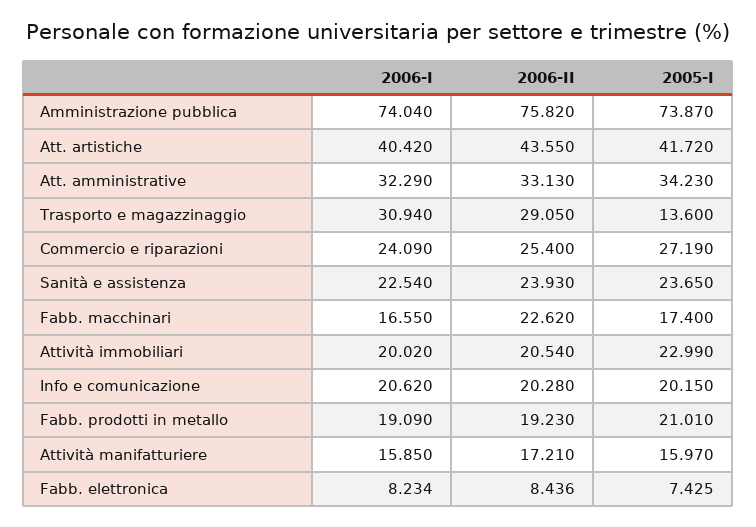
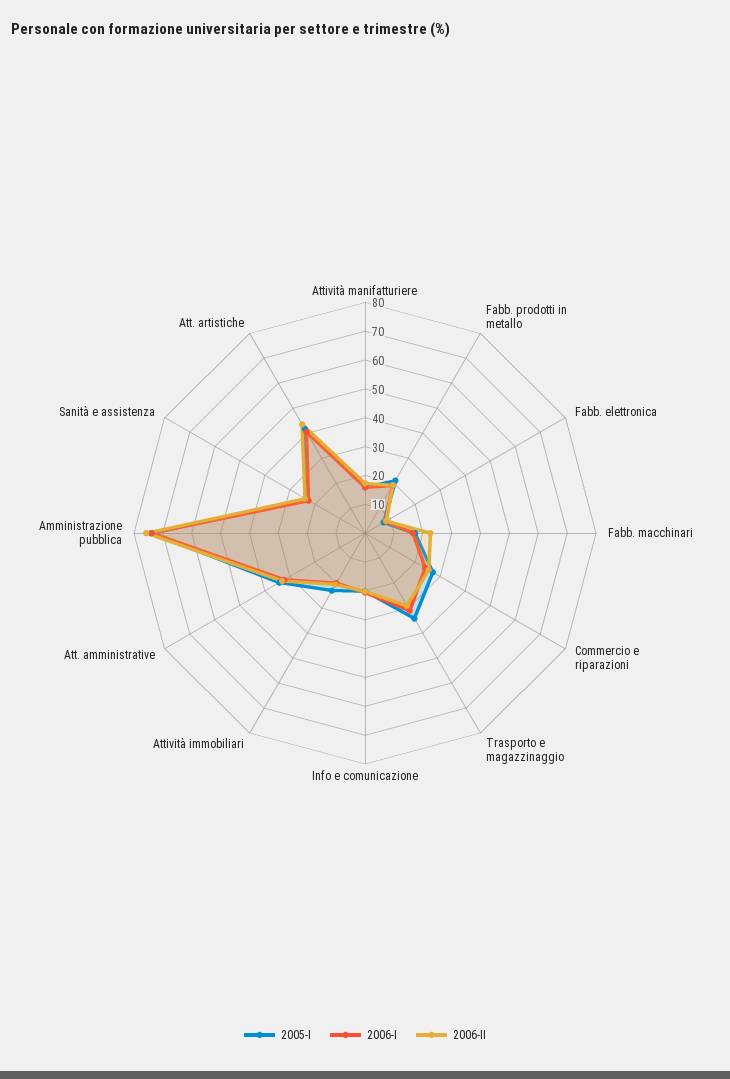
2005-I, Trasporto e magazzinaggio: 13.6 -> 35

